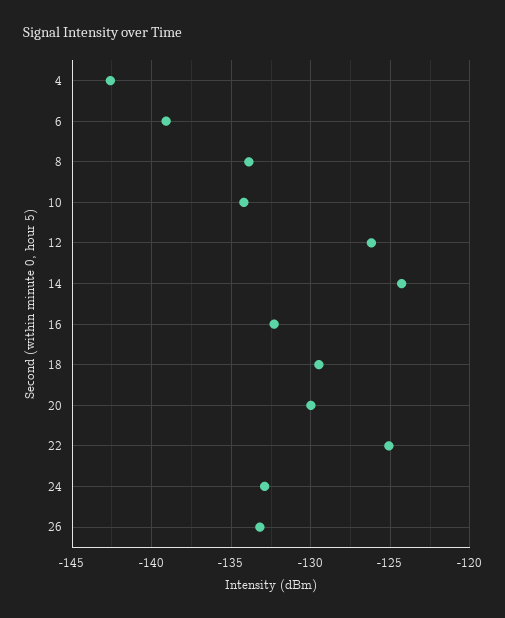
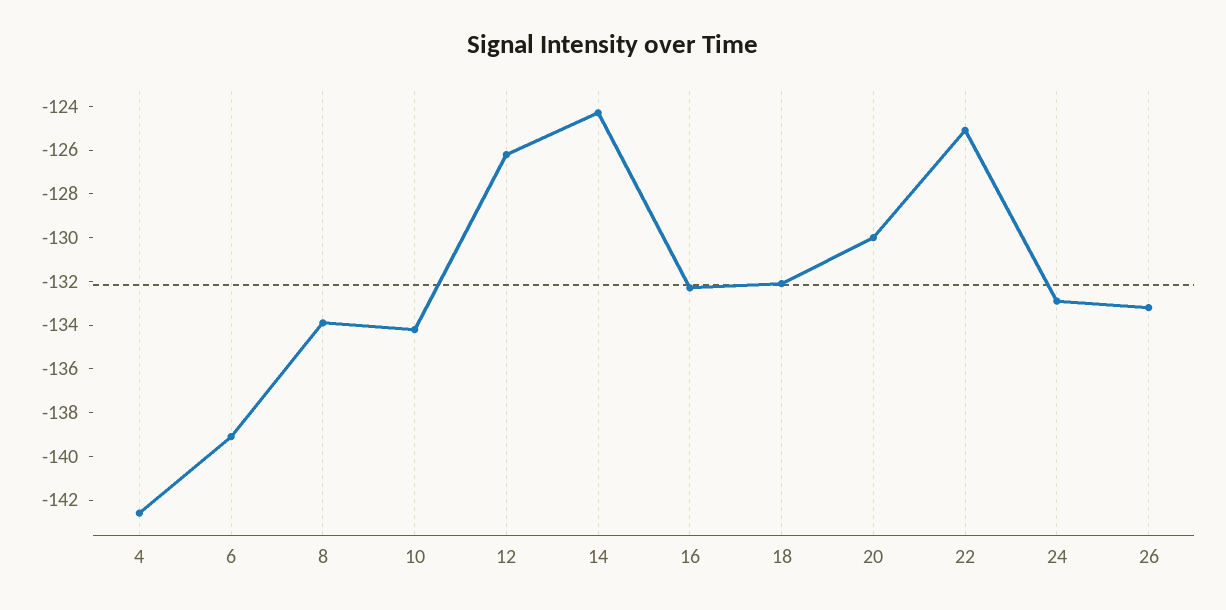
18: -129.5 -> -132

